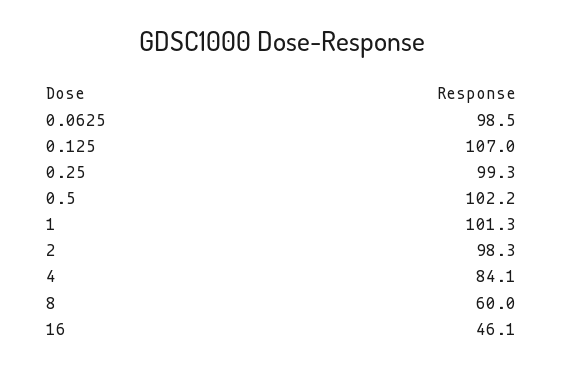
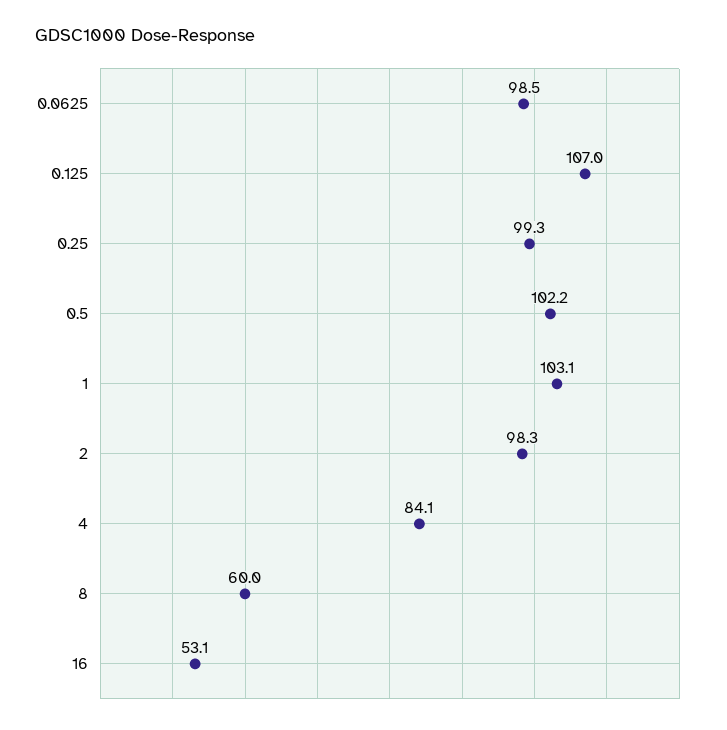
1: 101.3 -> 103.1
16: 46.1 -> 53.1

